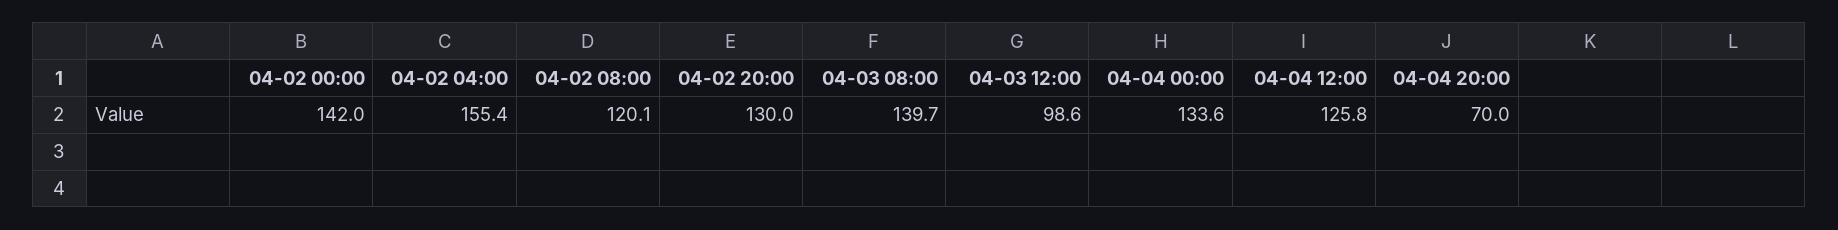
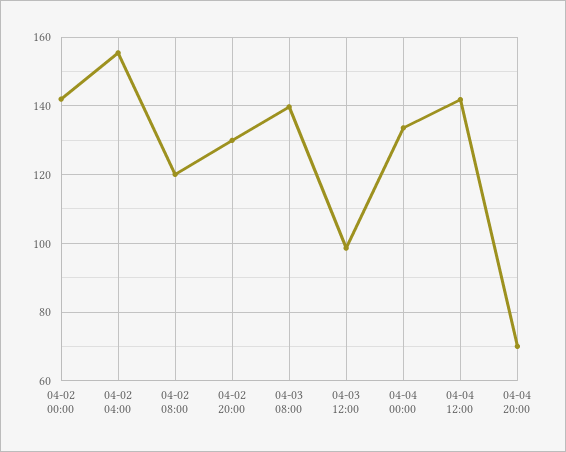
04-04 12:00: 125.8 -> 142

